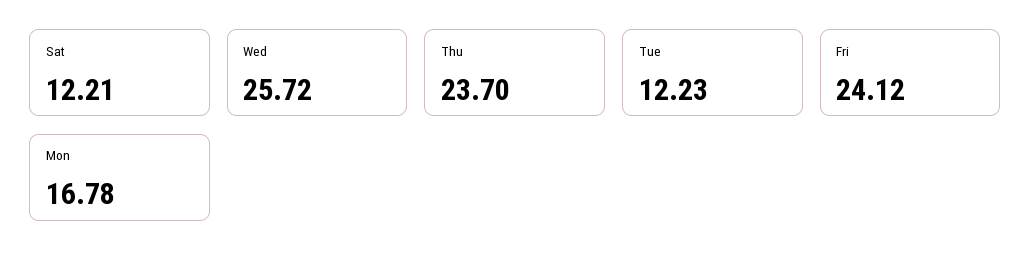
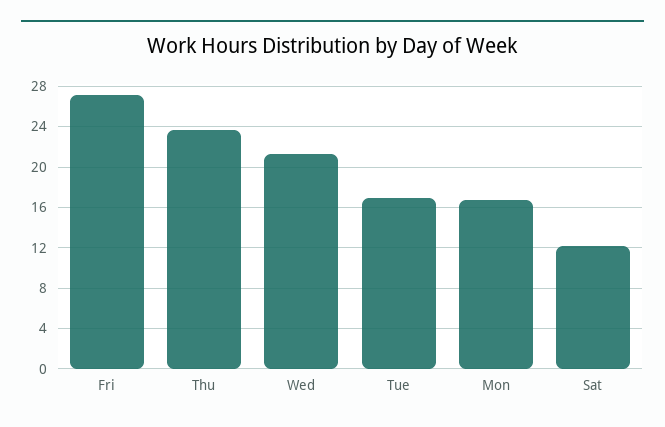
Wed: 25.72 -> 21
Tue: 12.23 -> 17
Fri: 24.12 -> 27

